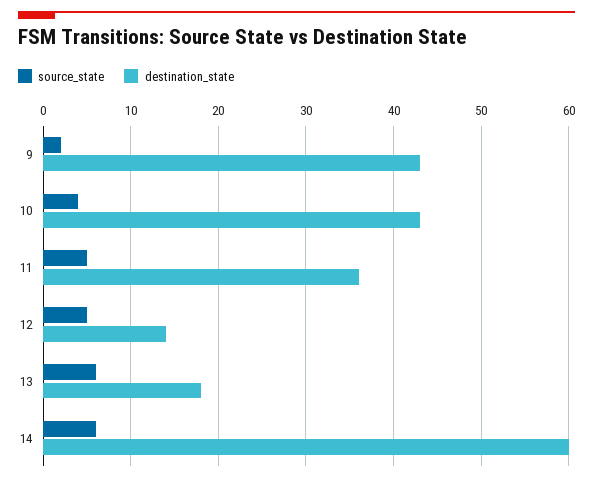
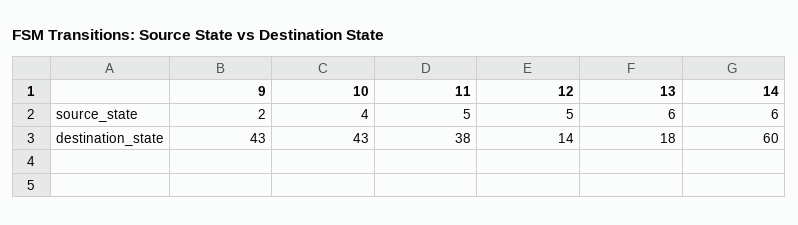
destination_state, 11: 36 -> 38

